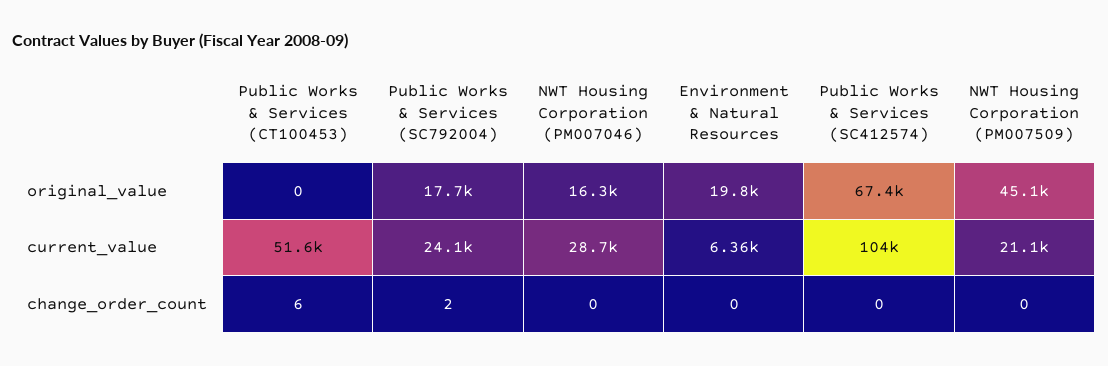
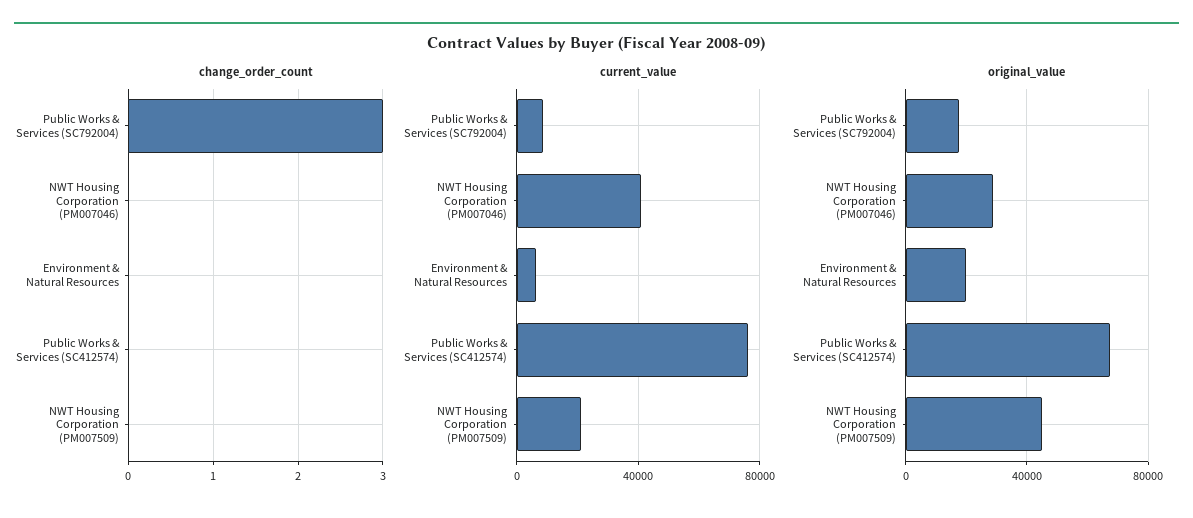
original_value, Public Works & Services (CT100453): 0 -> none
original_value, NWT Housing Corporation (PM007046): 16300 -> 30000
current_value, Public Works & Services (CT100453): 51600 -> none
current_value, Public Works & Services (SC792004): 24100 -> 10000
current_value, NWT Housing Corporation (PM007046): 28700 -> 40000
current_value, Public Works & Services (SC412574): 104000 -> 75000
change_order_count, Public Works & Services (CT100453): 6 -> none
change_order_count, Public Works & Services (SC792004): 2 -> 3

